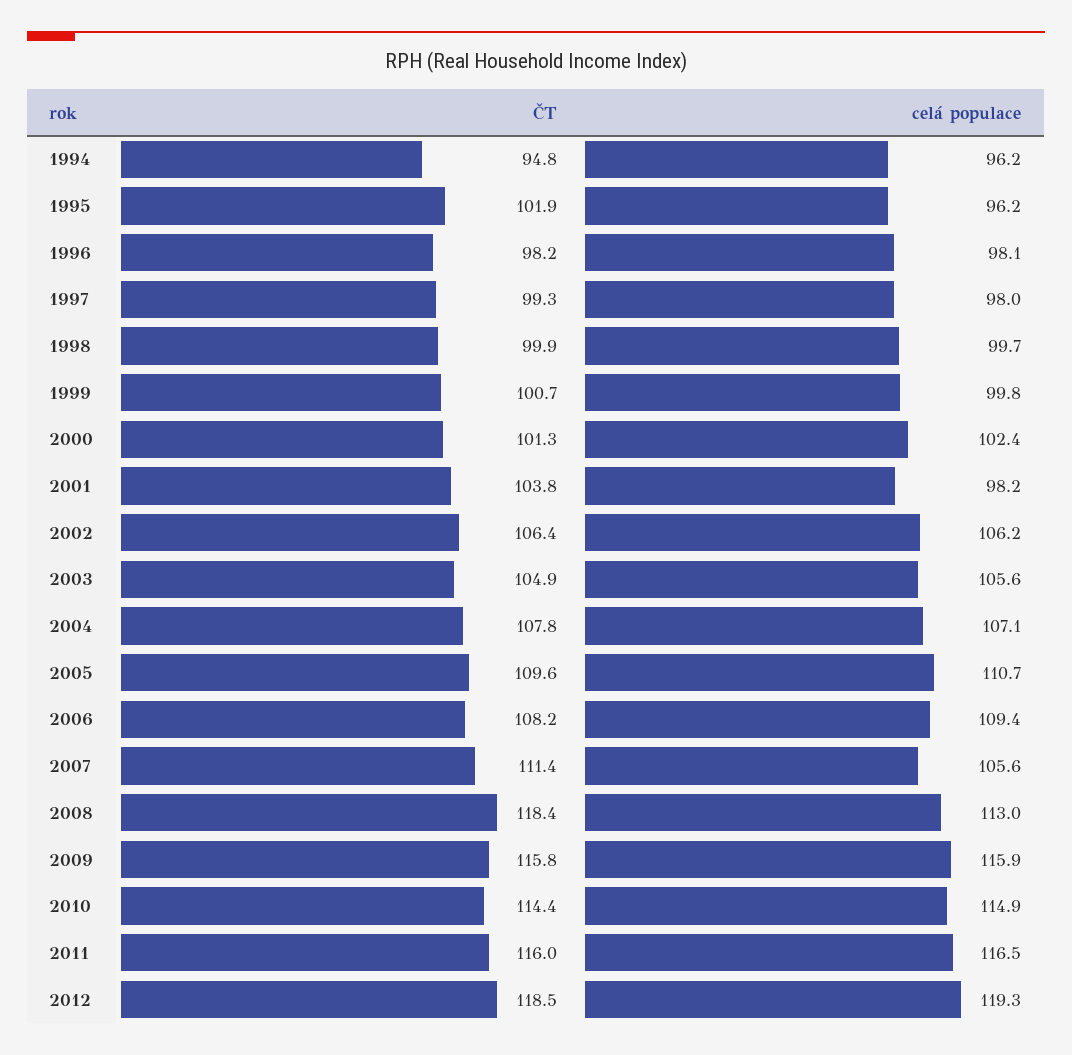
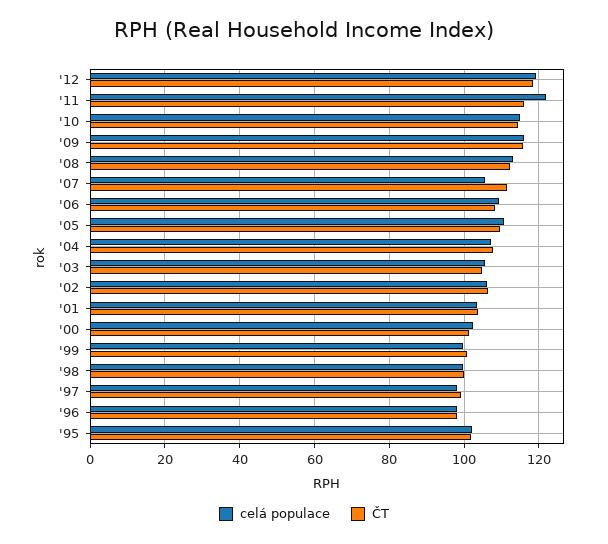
ČT, 1994: 94.8 -> none
celá populace, 1994: 96.2 -> none
celá populace, 1995: 96.2 -> 102
celá populace, 2001: 98.2 -> 104
ČT, 2008: 118.4 -> 112
celá populace, 2011: 116.5 -> 122

